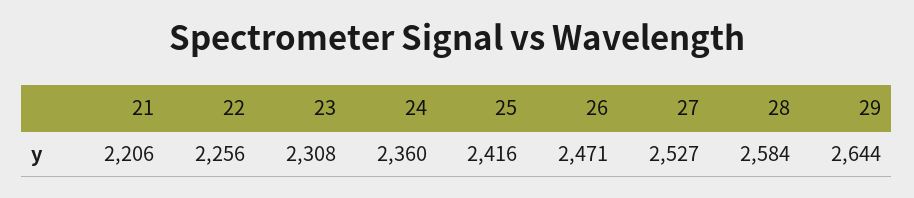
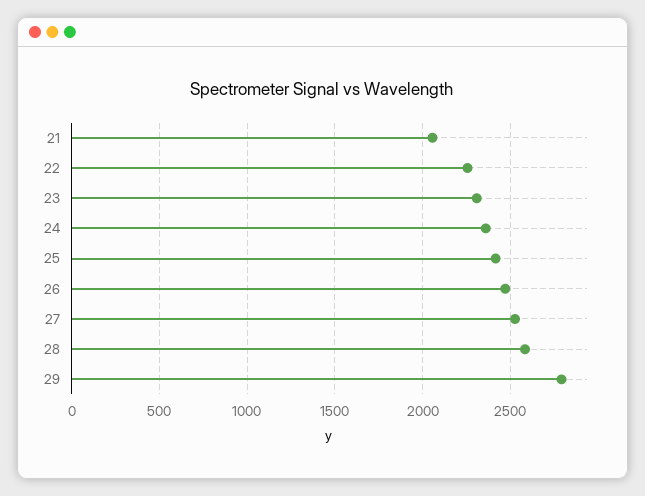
21: 2206 -> 2050
29: 2644 -> 2800

